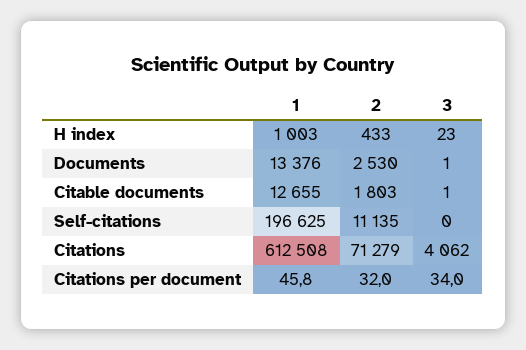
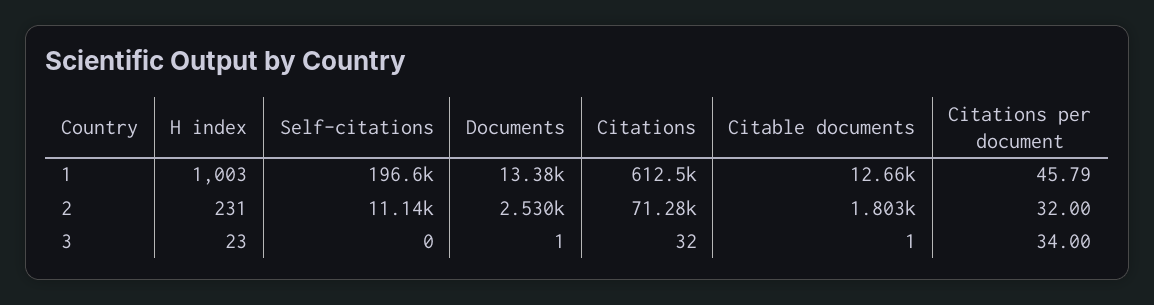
2, H index: 433 -> 231
3, Citations: 4062 -> 32

